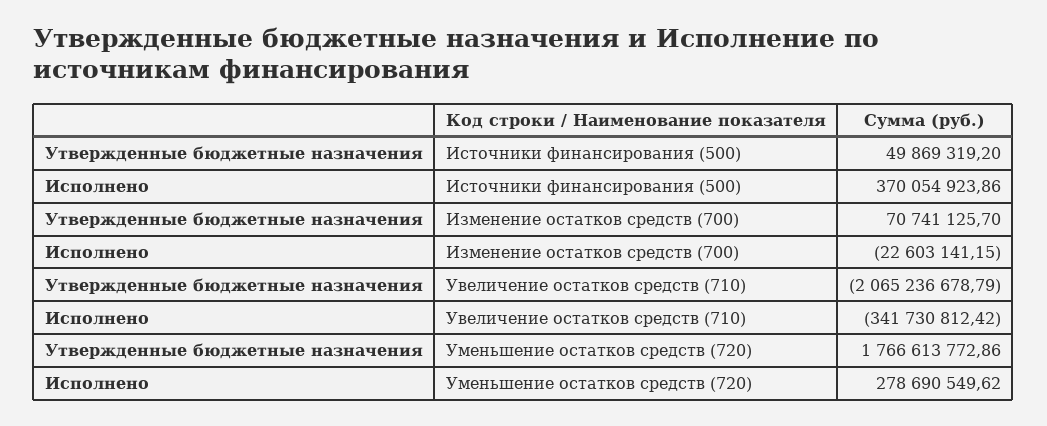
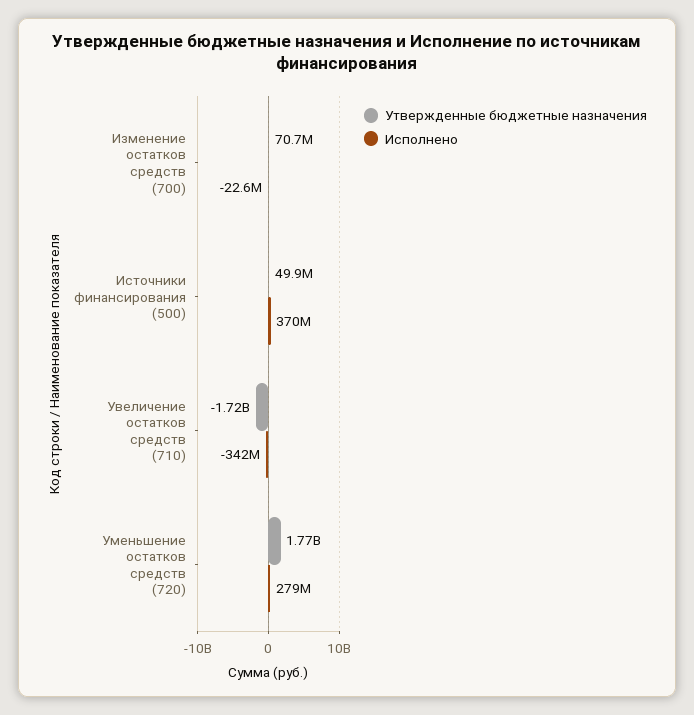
Утвержденные бюджетные назначения, Увеличение остатков средств (710): -2065236678.79 -> -1720000000

